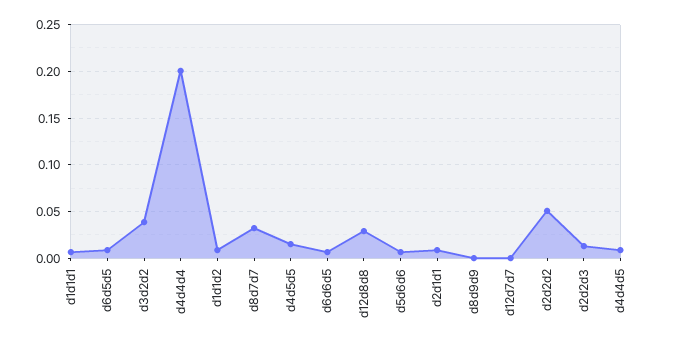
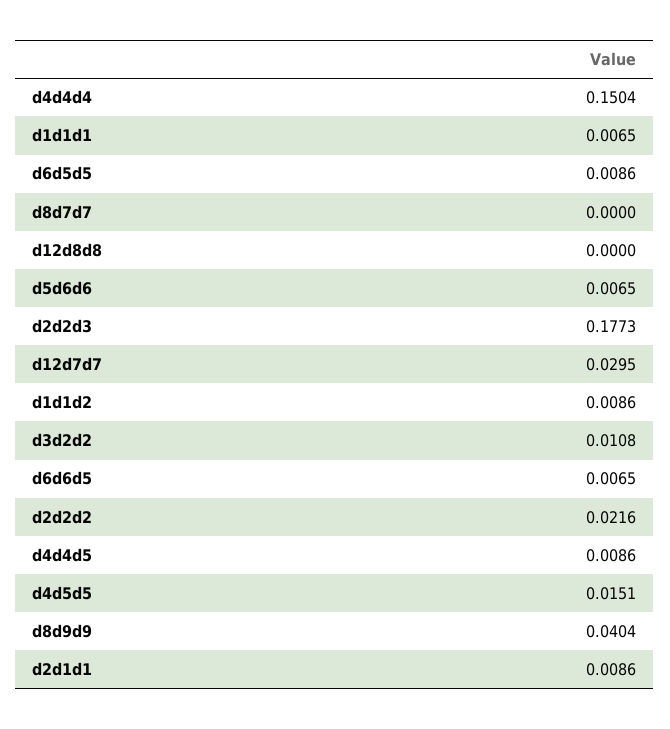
d3d2d2: 0.04 -> 0.0108
d4d4d4: 0.2 -> 0.1504
d8d7d7: 0.03 -> 0
d12d8d8: 0.03 -> 0
d8d9d9: 0 -> 0.0404
d12d7d7: 0 -> 0.0295
d2d2d2: 0.05 -> 0.0216
d2d2d3: 0.01 -> 0.1773

